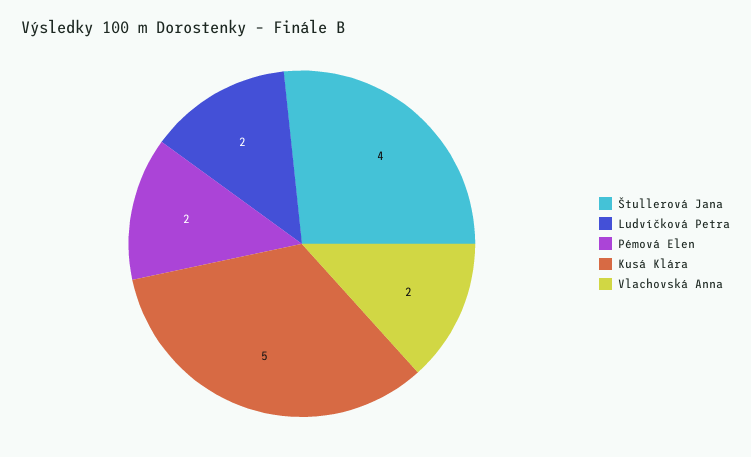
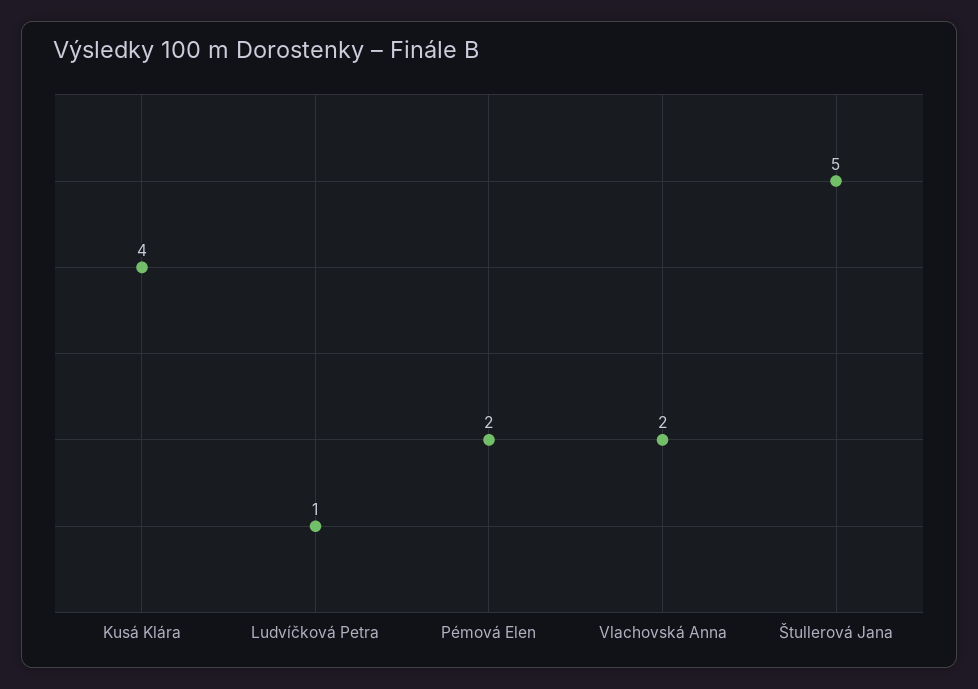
Štullerová Jana: 4 -> 5
Ludvíčková Petra: 2 -> 1
Kusá Klára: 5 -> 4

